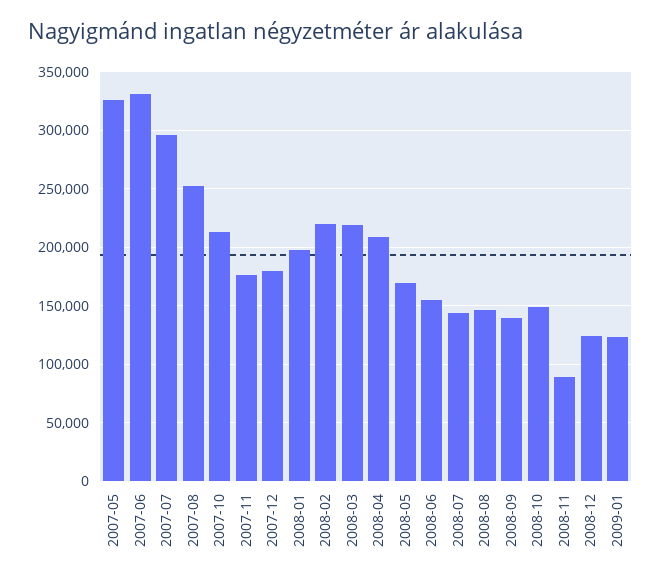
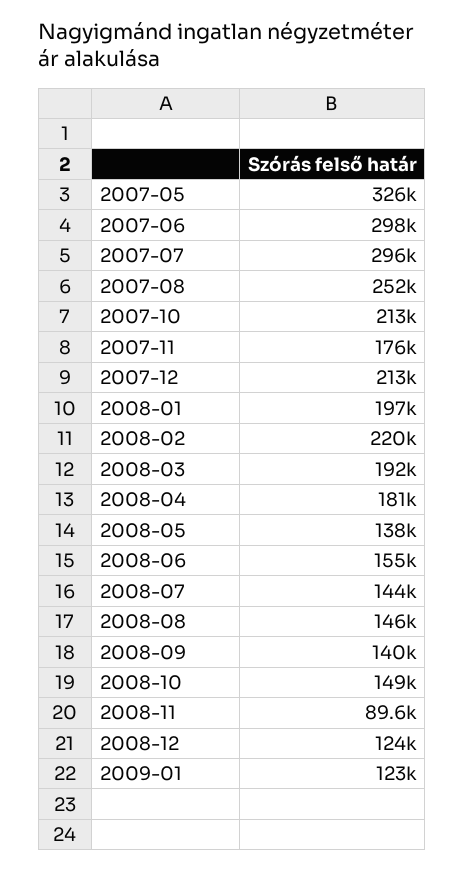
2007-06: 330000 -> 298000
2007-12: 180000 -> 213000
2008-03: 220000 -> 192000
2008-04: 210000 -> 181000
2008-05: 170000 -> 138000

